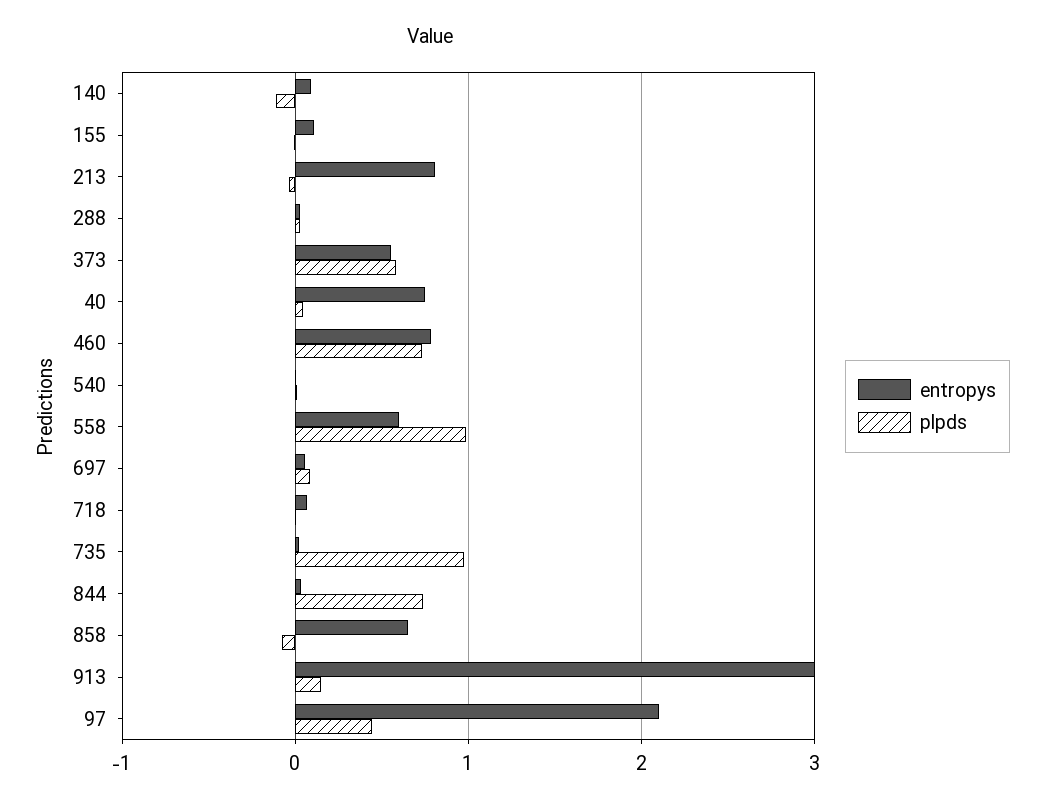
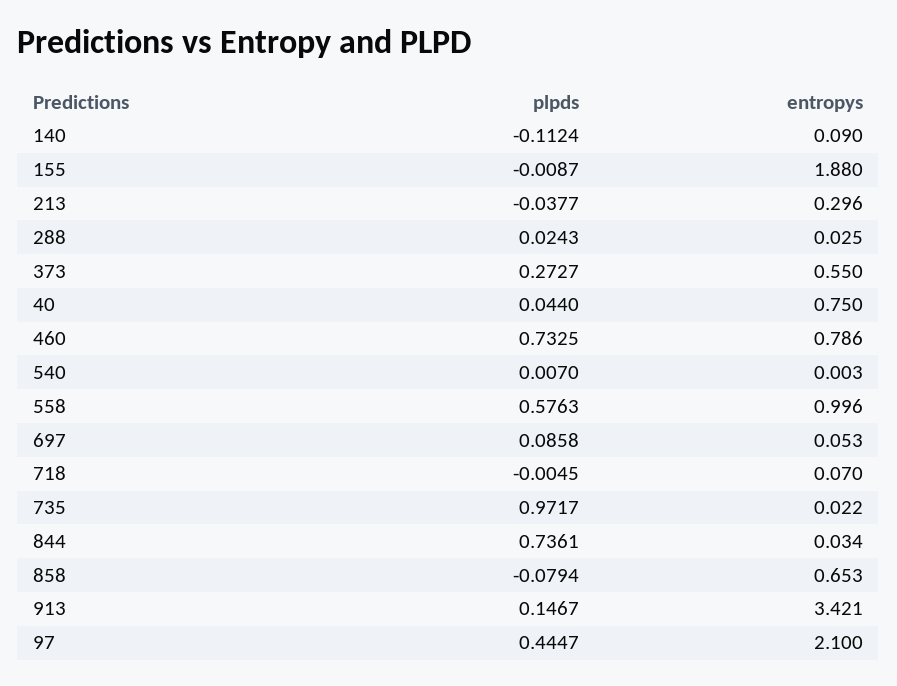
entropys, 155: 0.1 -> 1.88
entropys, 213: 0.8 -> 0.296
plpds, 373: 0.6 -> 0.2727
entropys, 558: 0.6 -> 0.996
plpds, 558: 1 -> 0.5763
entropys, 913: 3 -> 3.421

